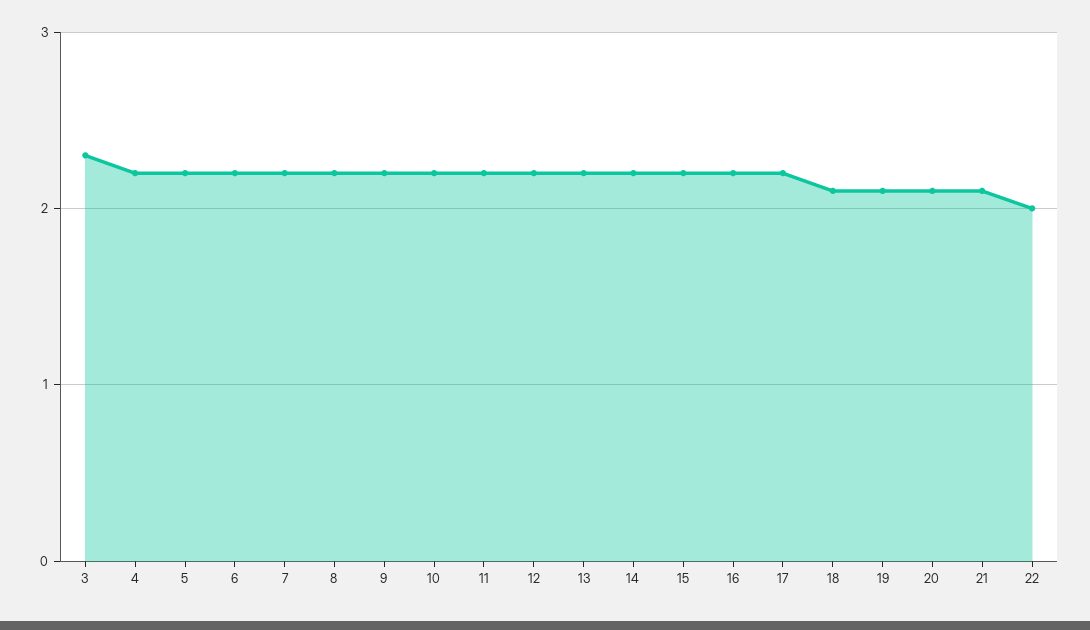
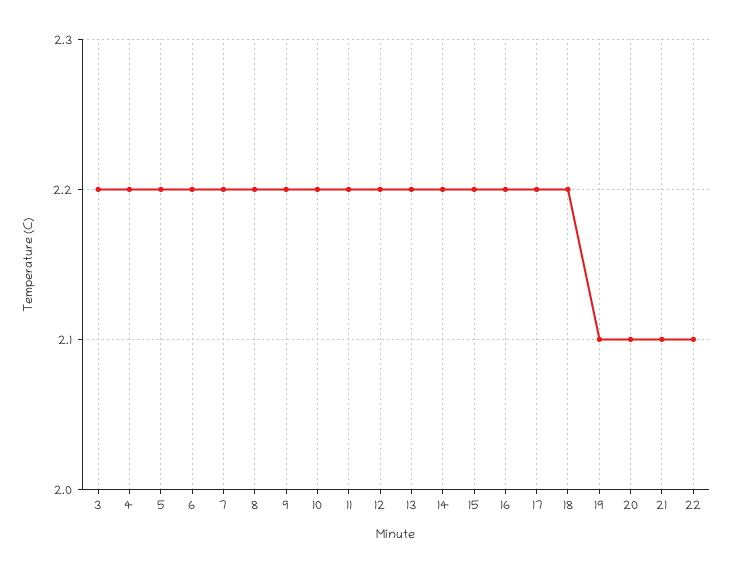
3: 2.3 -> 2.2
18: 2.1 -> 2.2
22: 2 -> 2.1

